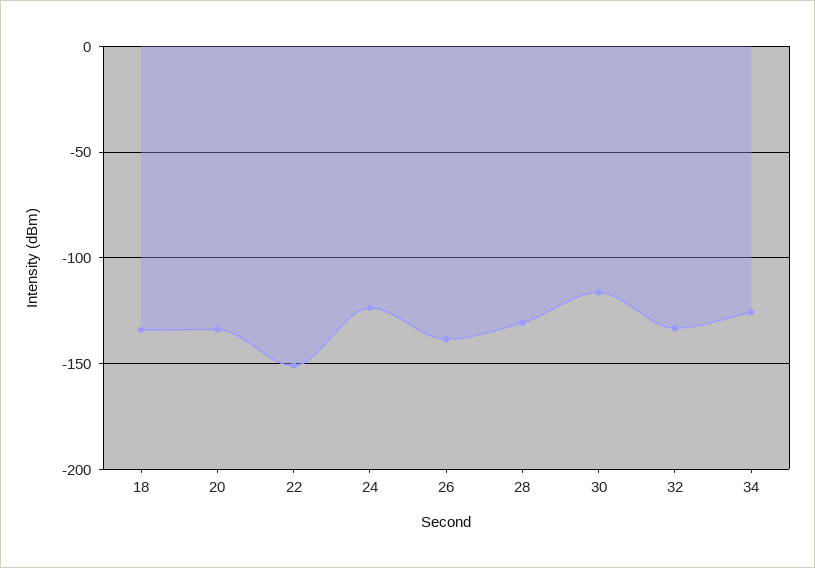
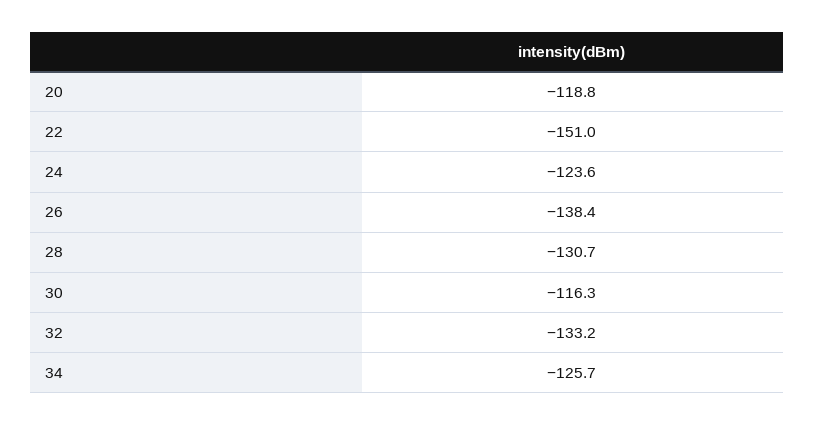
18: -135 -> none
20: -135 -> -118.8

